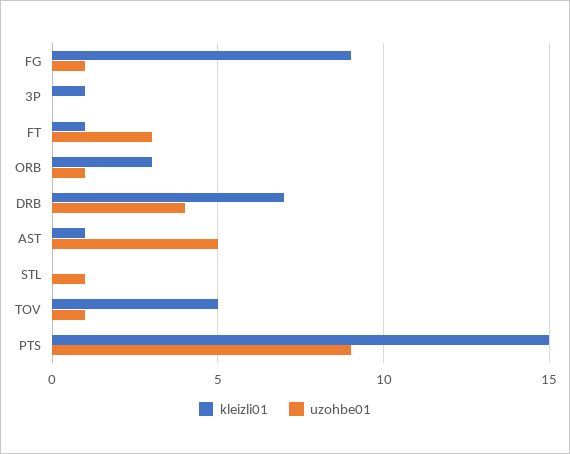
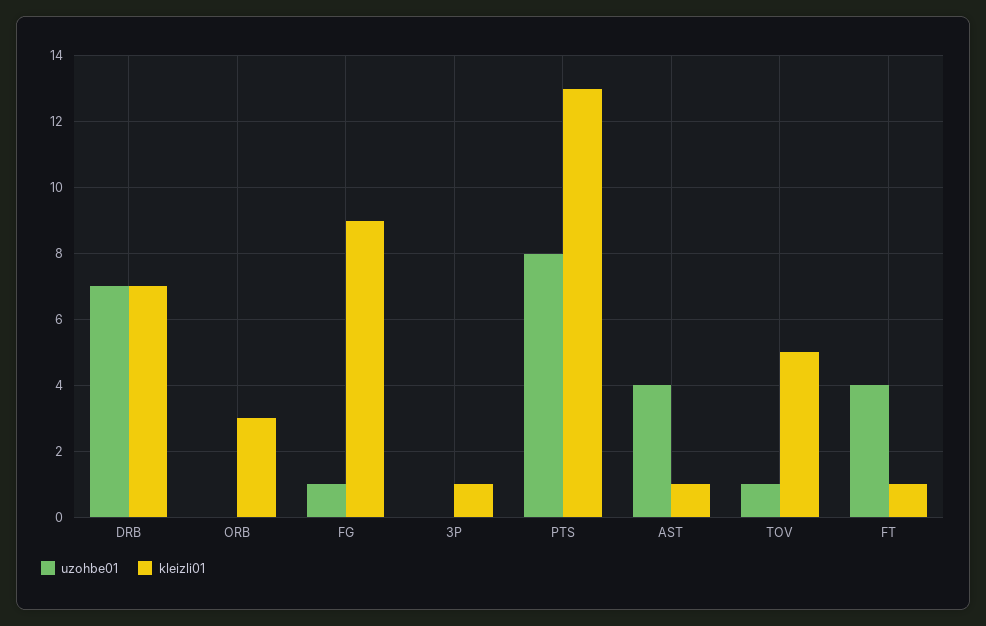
uzohbe01, FT: 3 -> 4
uzohbe01, ORB: 1 -> 0
uzohbe01, DRB: 4 -> 7
uzohbe01, AST: 5 -> 4
kleizli01, STL: 0 -> none
uzohbe01, STL: 1 -> none
kleizli01, PTS: 15 -> 13
uzohbe01, PTS: 9 -> 8

